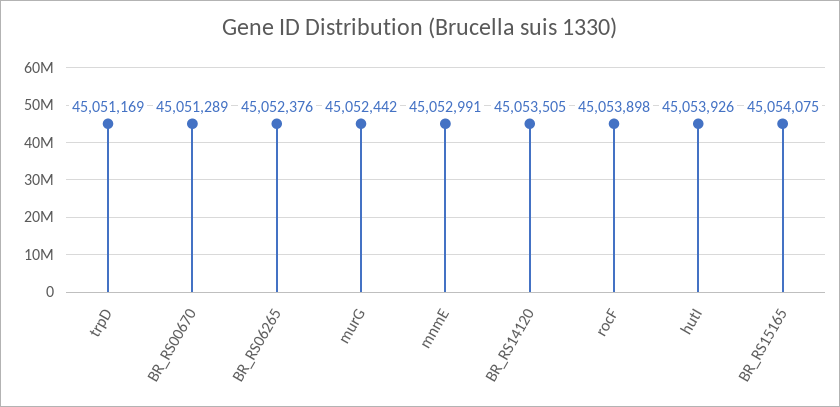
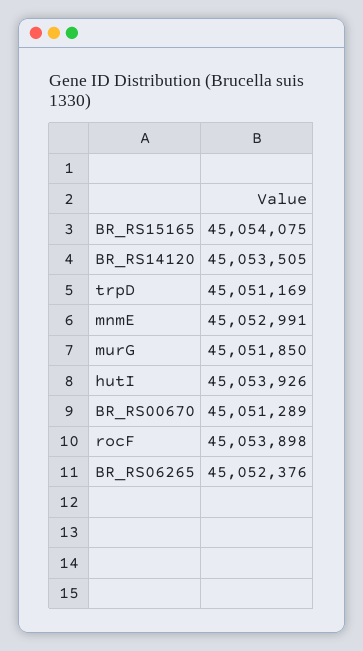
murG: 45052442 -> 45051850

